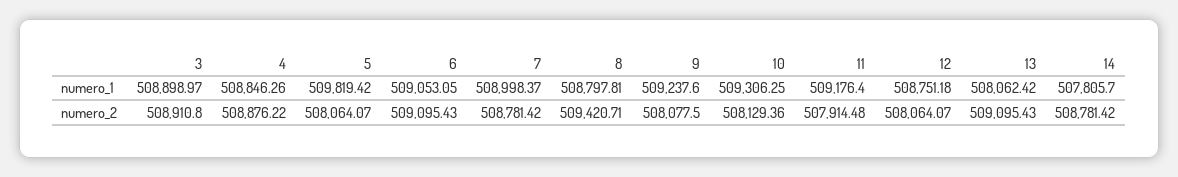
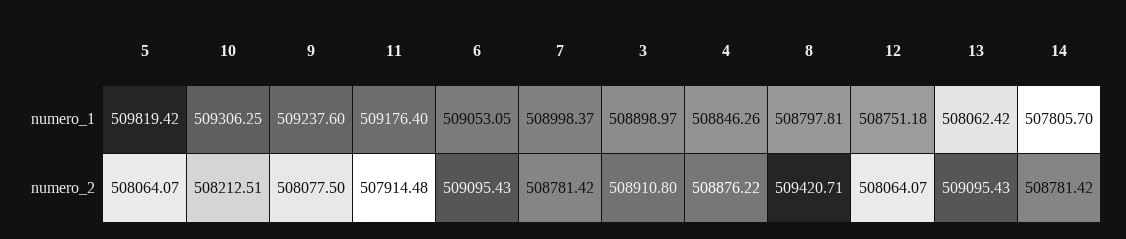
10, numero_2: 508129.36 -> 508212.51

